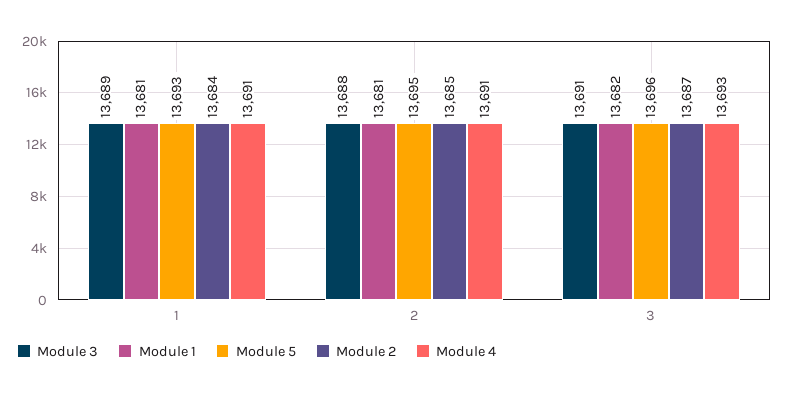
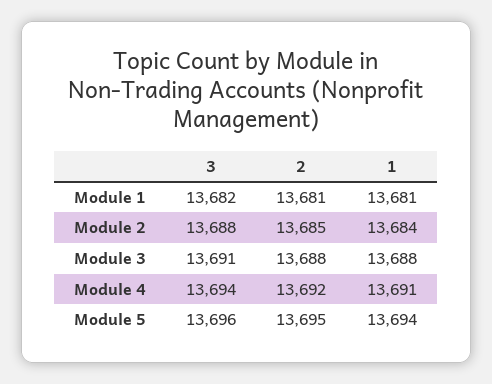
Module 3, 1: 13689 -> 13688
Module 5, 1: 13693 -> 13694
Module 4, 2: 13691 -> 13692
Module 2, 3: 13687 -> 13688
Module 4, 3: 13693 -> 13694

